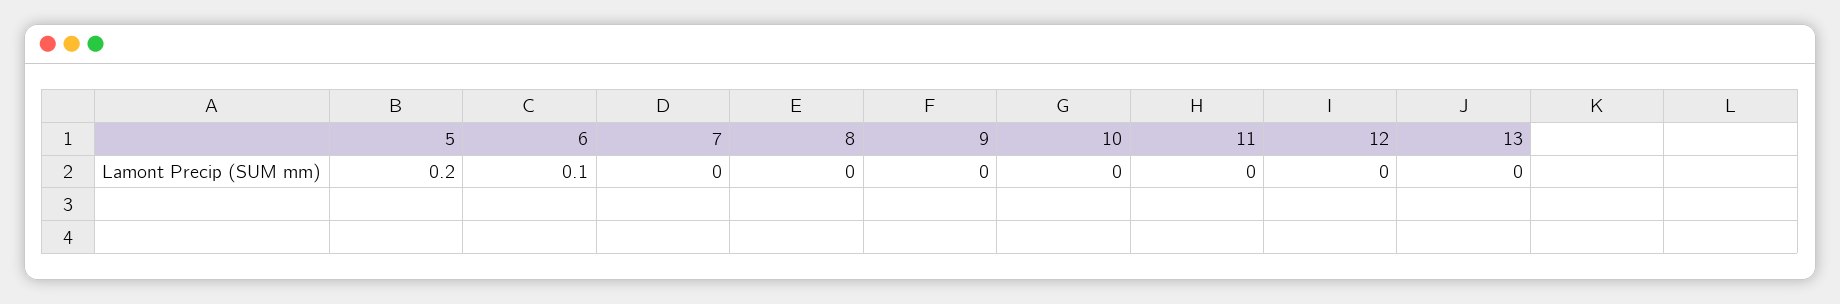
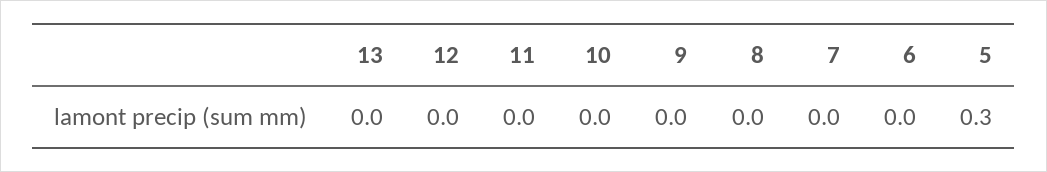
5: 0.2 -> 0.3
6: 0.1 -> 0

